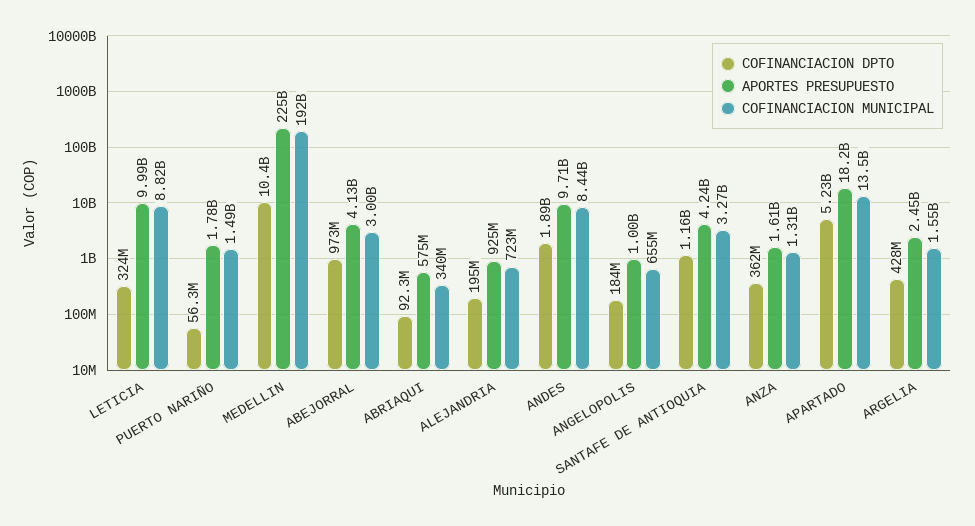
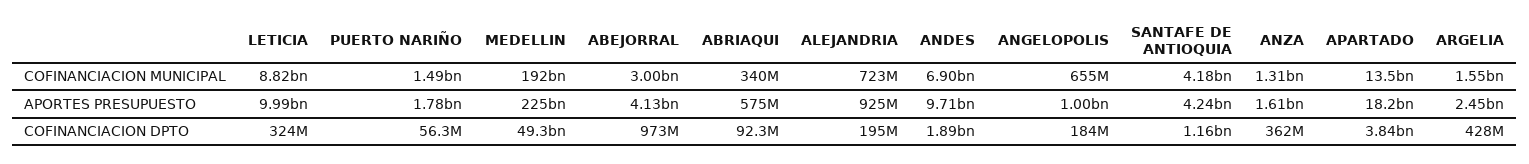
COFINANCIACION DPTO, MEDELLIN: 10400000000 -> 49300000000
COFINANCIACION MUNICIPAL, ANDES: 8440000000 -> 6900000000
COFINANCIACION MUNICIPAL, SANTAFE DE ANTIOQUIA: 3270000000 -> 4180000000
COFINANCIACION DPTO, APARTADO: 5230000000 -> 3840000000

